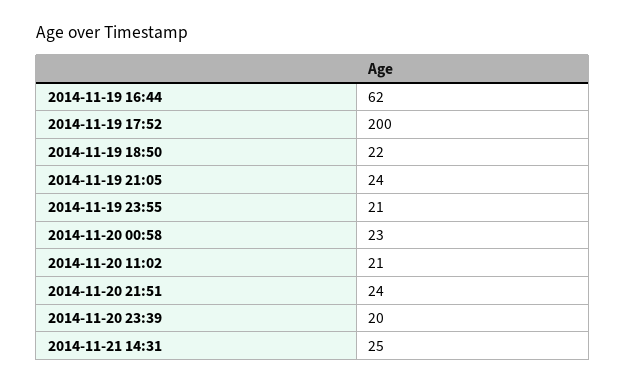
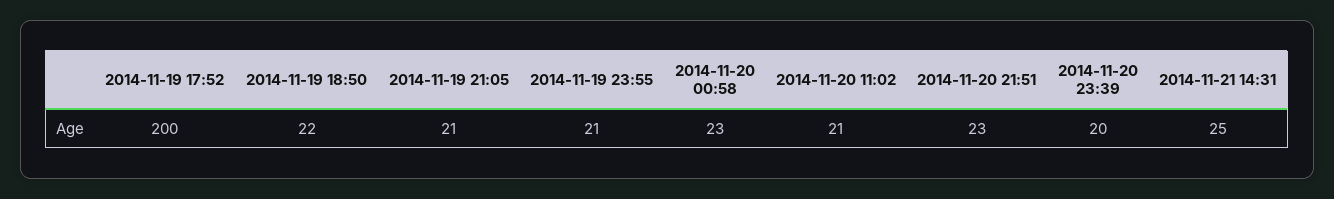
2014-11-19 16:44: 62 -> none
2014-11-19 21:05: 24 -> 21
2014-11-20 21:51: 24 -> 23

